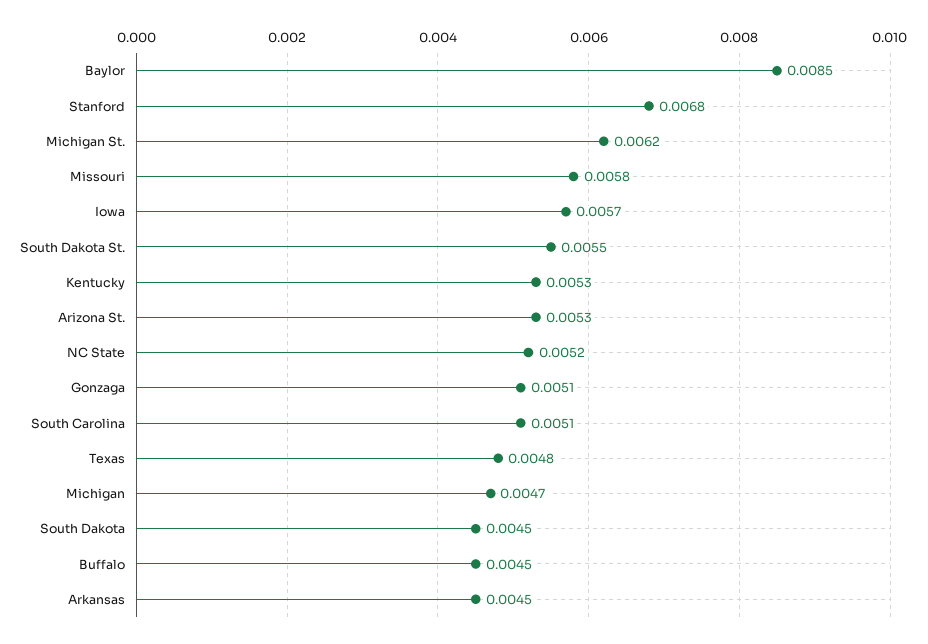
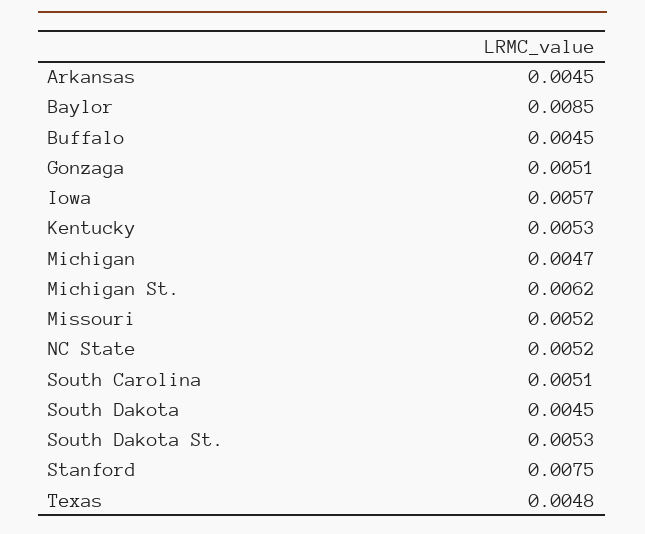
Stanford: 0.0068 -> 0.0075
Missouri: 0.0058 -> 0.0052
South Dakota St.: 0.0055 -> 0.0053
Arizona St.: 0.0053 -> none

